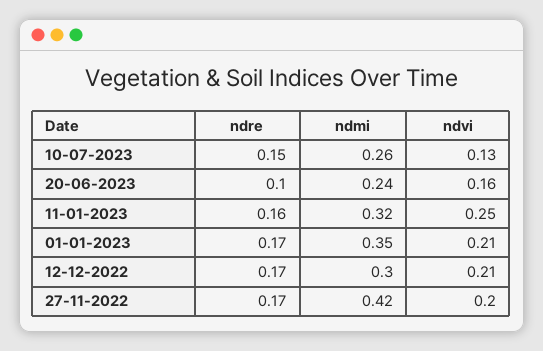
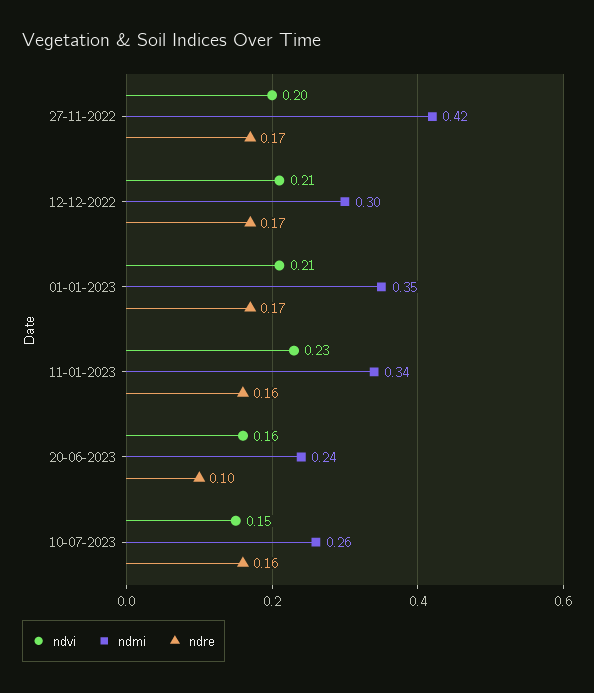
ndre, 10-07-2023: 0.15 -> 0.16
ndvi, 10-07-2023: 0.13 -> 0.15
ndmi, 11-01-2023: 0.32 -> 0.34
ndvi, 11-01-2023: 0.25 -> 0.23

